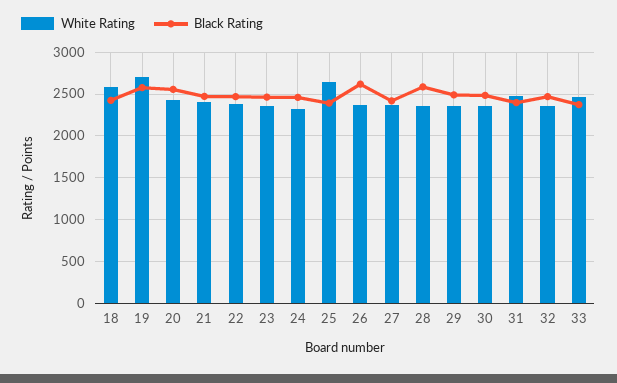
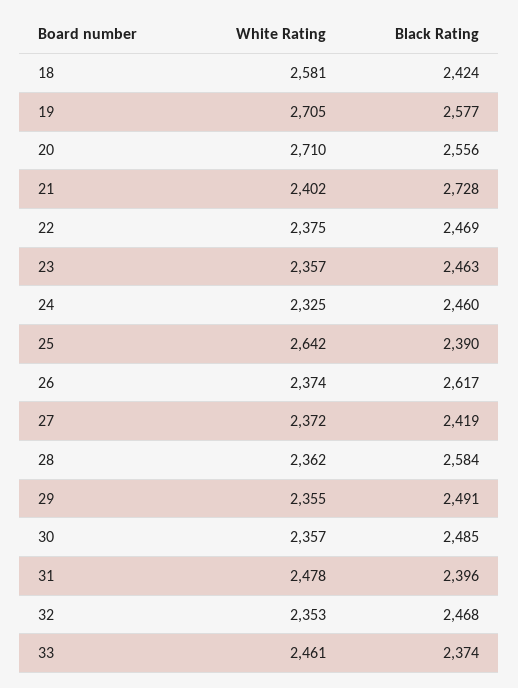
White Rating, 20: 2400 -> 2710
Black Rating, 21: 2500 -> 2728

